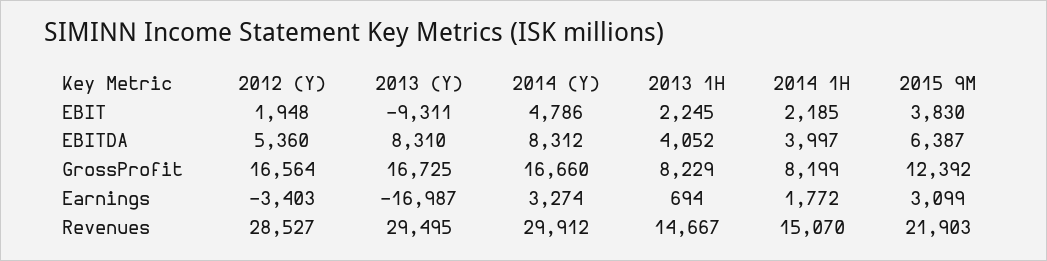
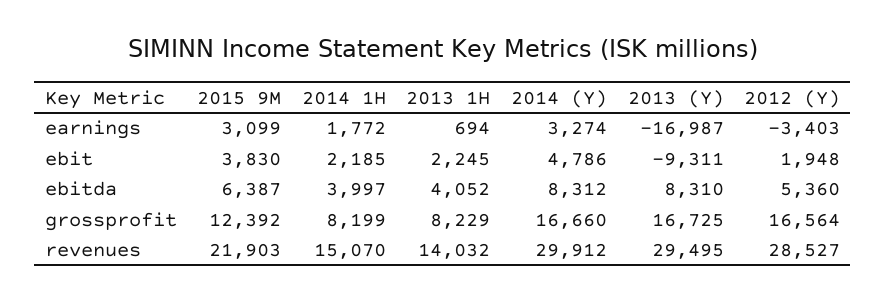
2013 1H, Revenues: 14667 -> 14032

